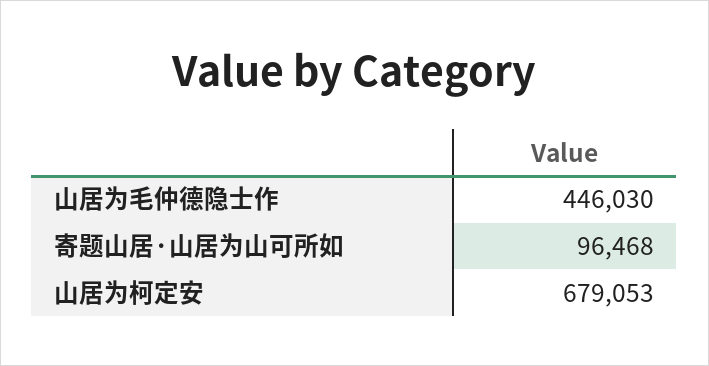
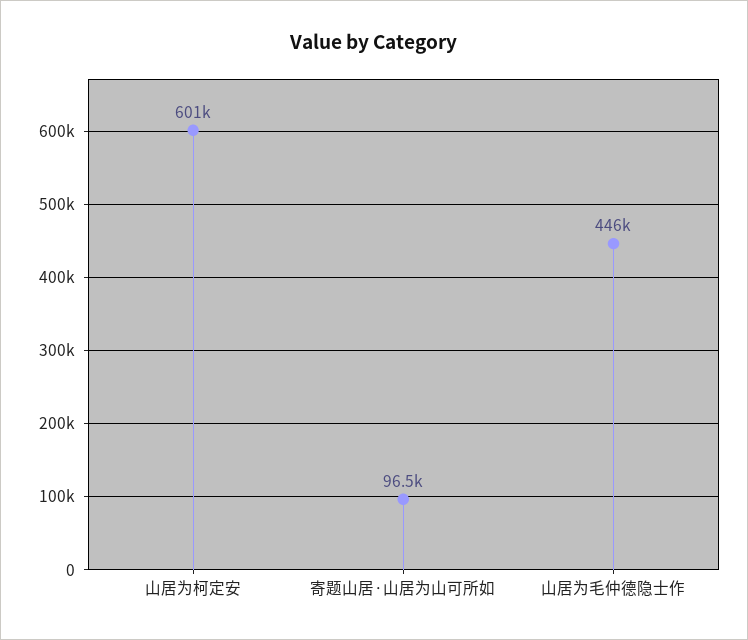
山居为柯定安: 679053 -> 601000

